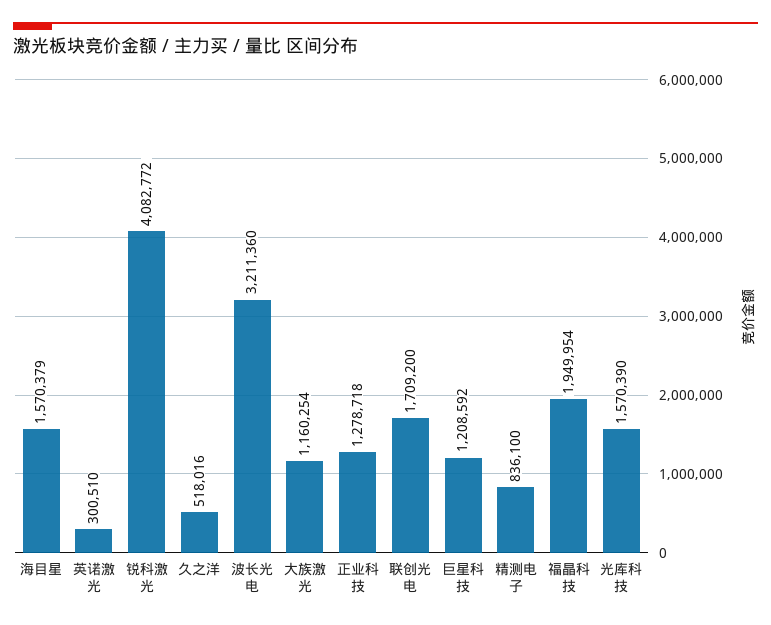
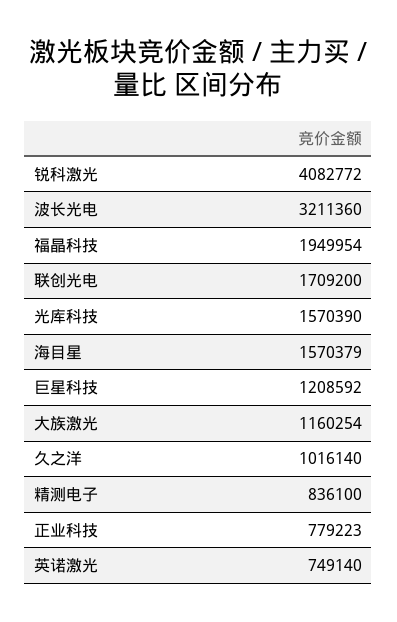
英诺激光: 300510 -> 749140
久之洋: 518016 -> 1016140
正业科技: 1278718 -> 779223

